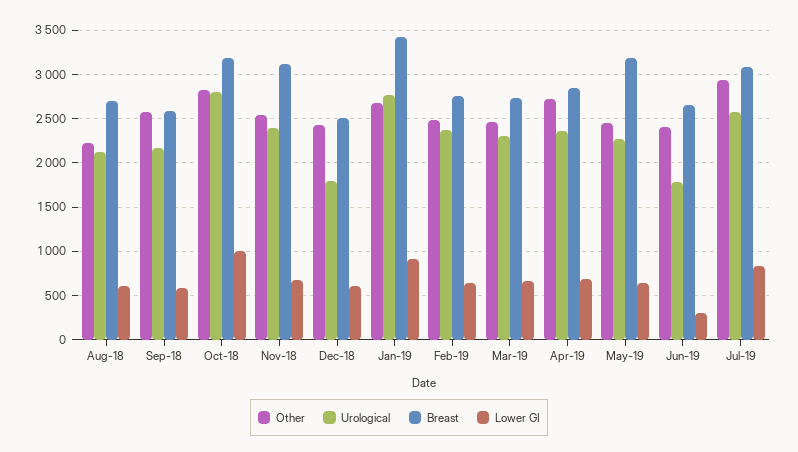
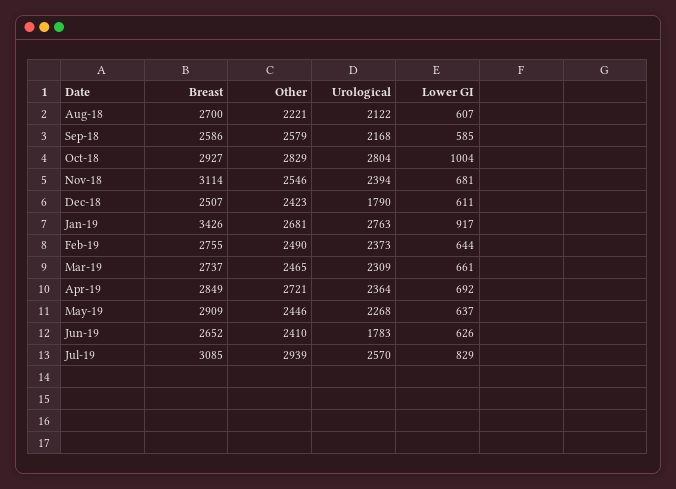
Breast, Oct-18: 3200 -> 2927
Breast, May-19: 3200 -> 2909
Lower GI, Jun-19: 300 -> 626

